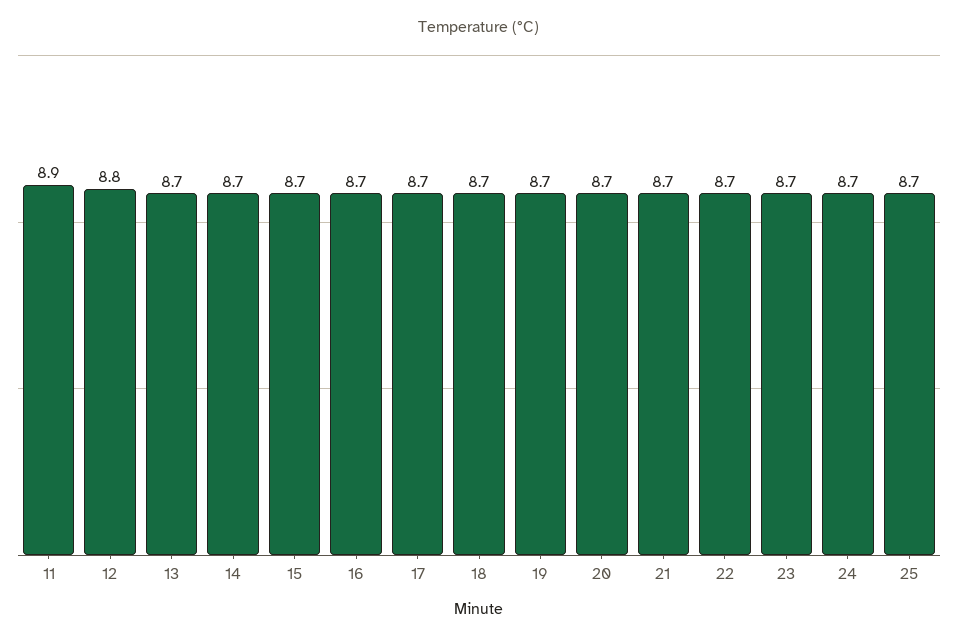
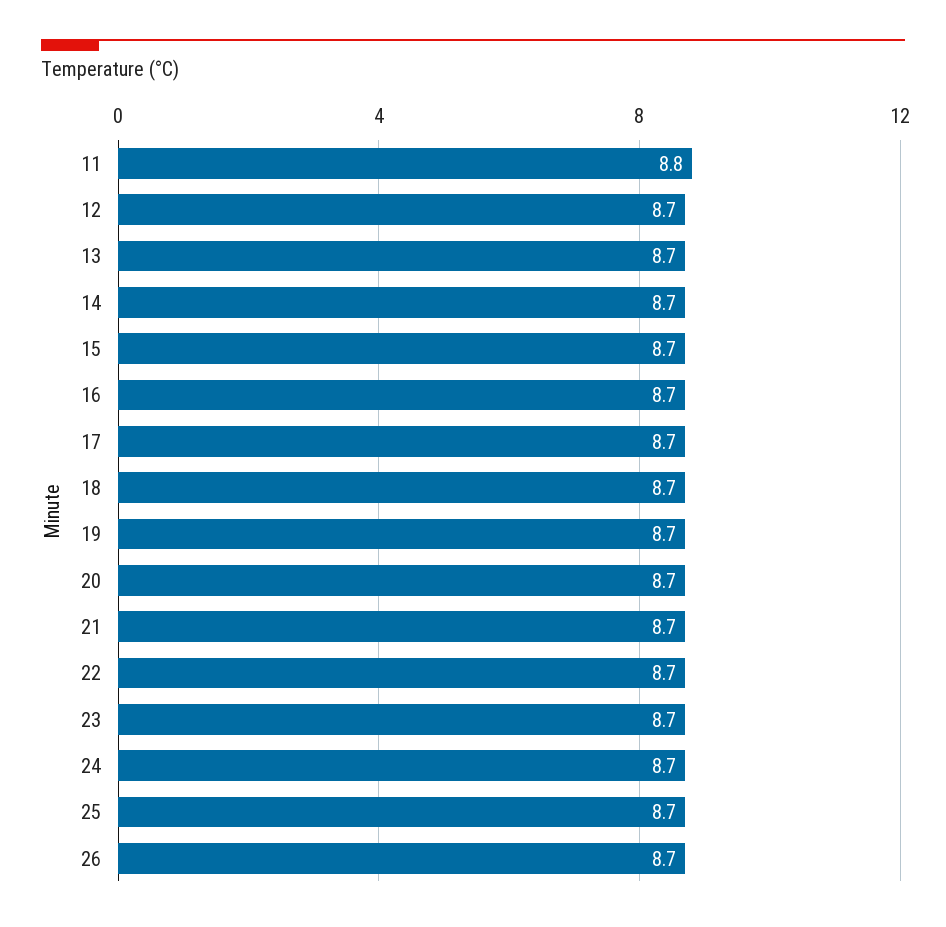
11: 8.9 -> 8.8
12: 8.8 -> 8.7
26: none -> 8.7

